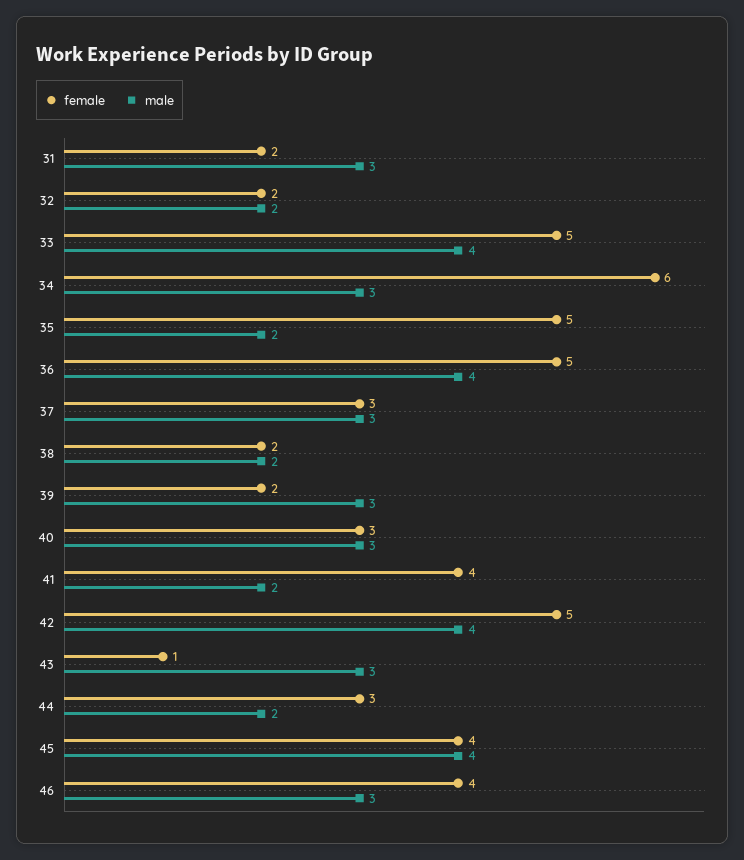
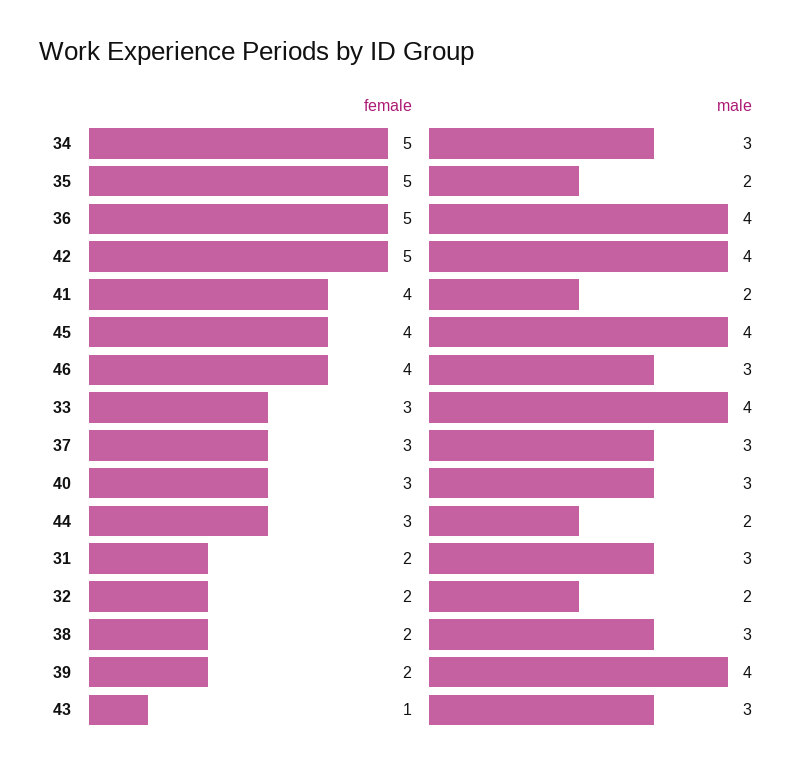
female, 33: 5 -> 3
female, 34: 6 -> 5
male, 38: 2 -> 3
male, 39: 3 -> 4

